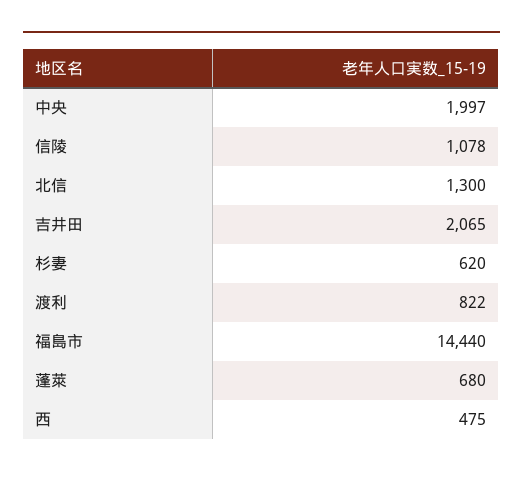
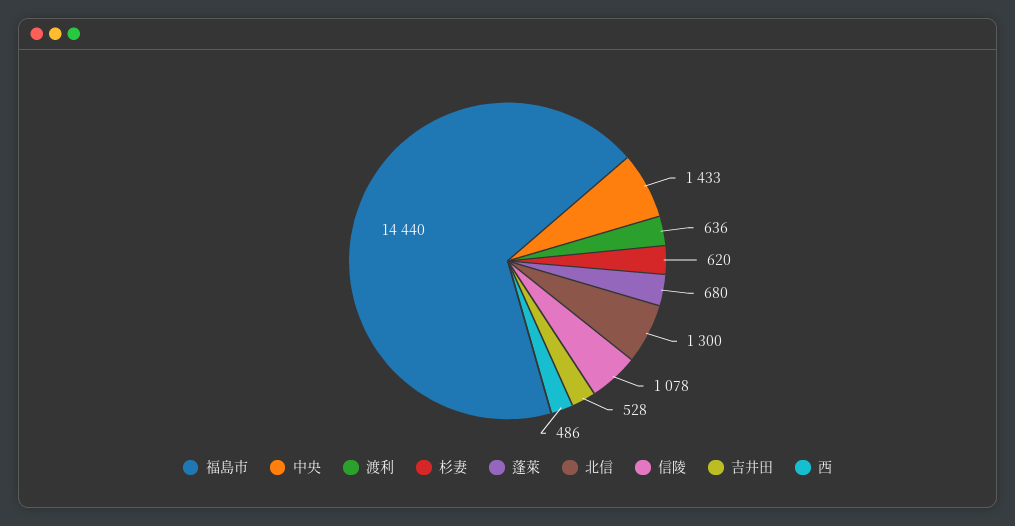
中央: 1997 -> 1433
吉井田: 2065 -> 528
渡利: 822 -> 636
西: 475 -> 486

